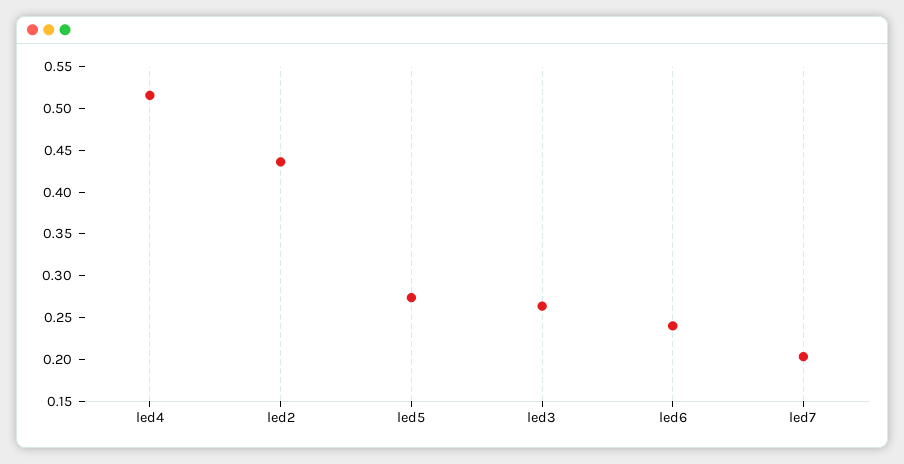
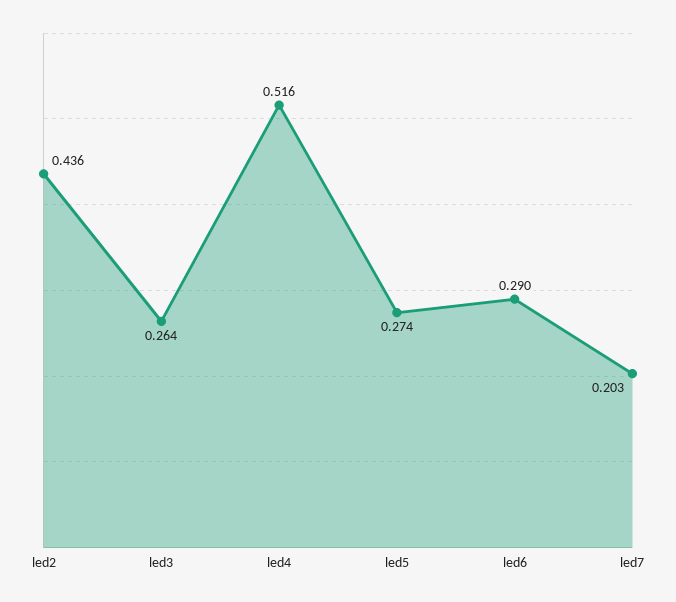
led6: 0.24 -> 0.29

